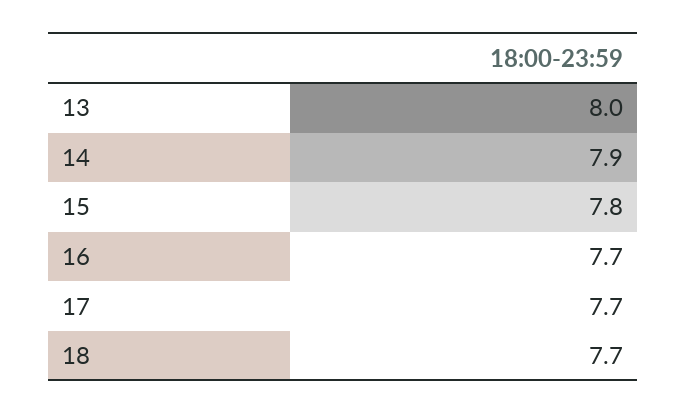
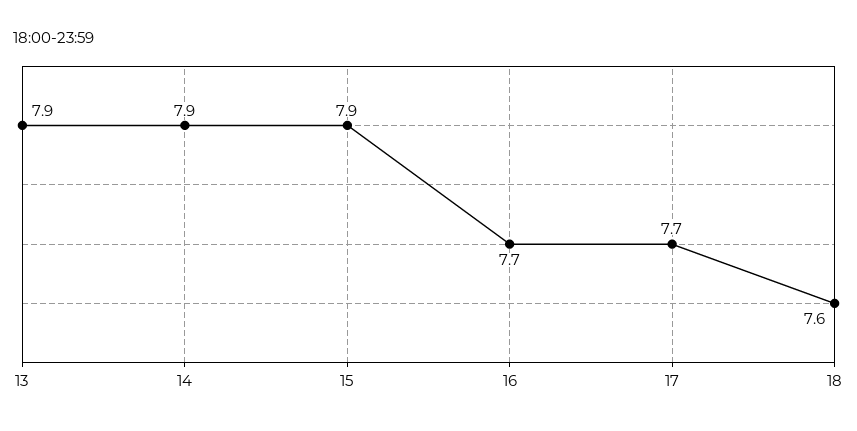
13: 8 -> 7.9
15: 7.8 -> 7.9
18: 7.7 -> 7.6

